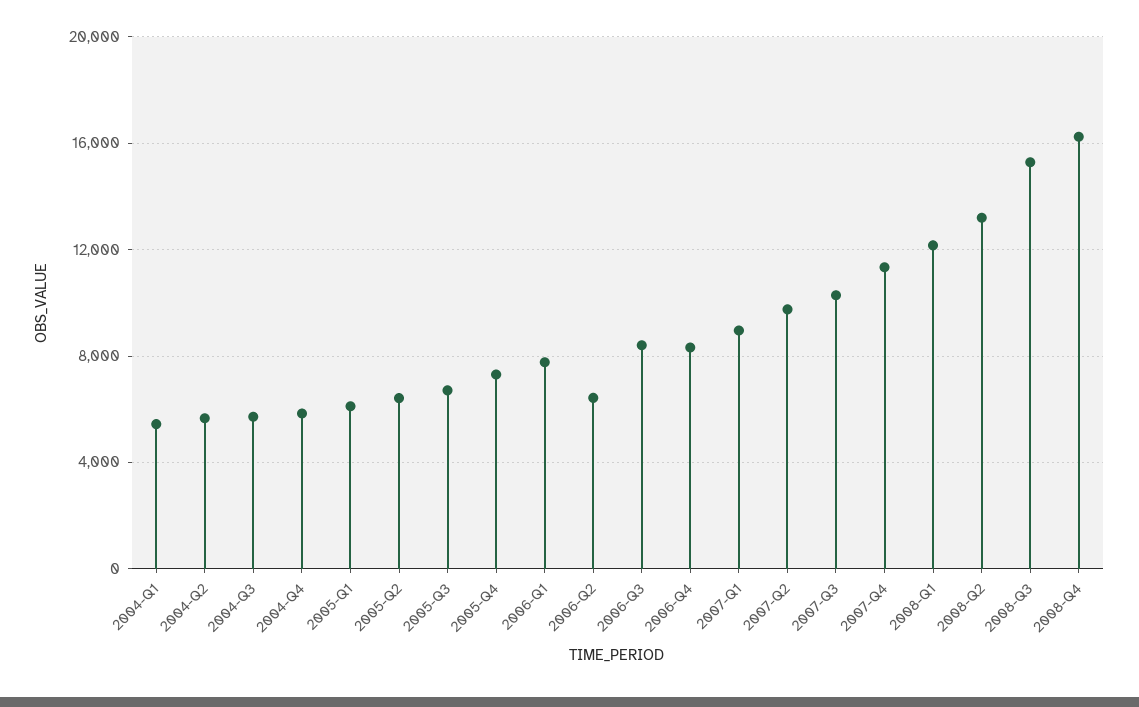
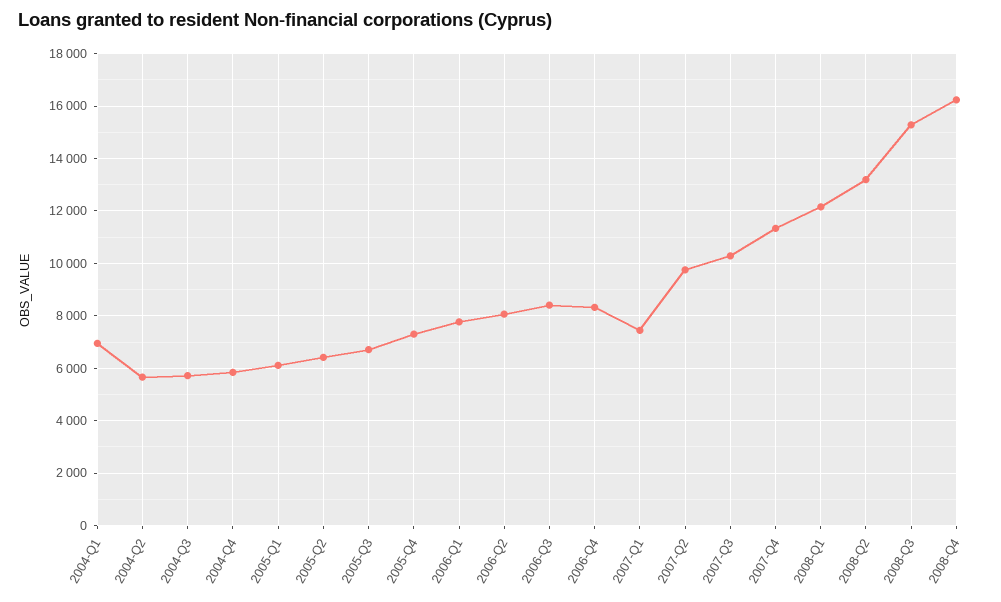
2004-Q1: 5500 -> 7000
2006-Q2: 6500 -> 8000
2007-Q1: 9000 -> 7500

